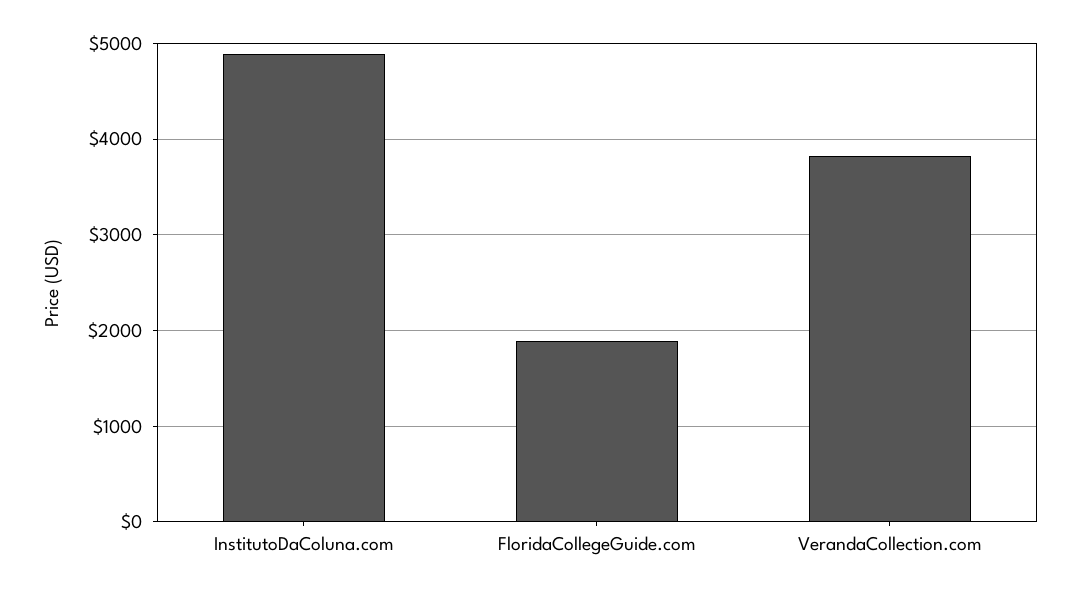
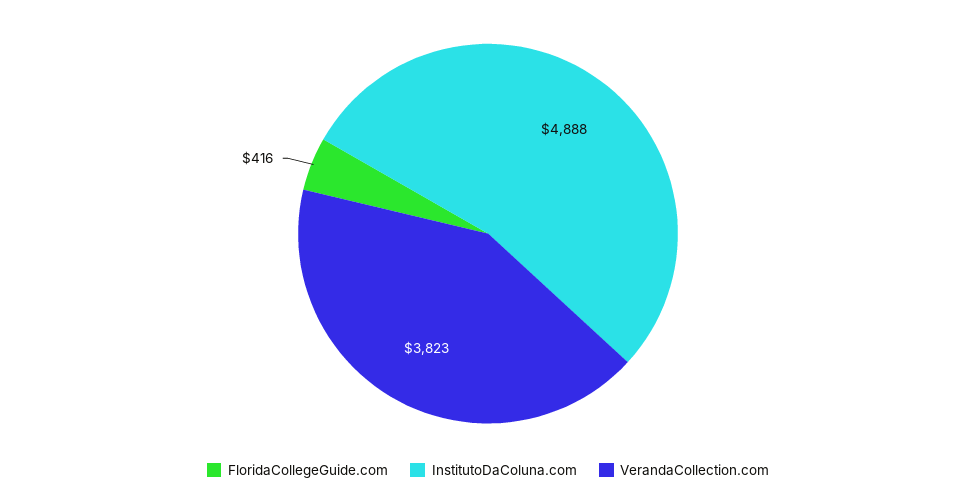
FloridaCollegeGuide.com: 1900 -> 416

